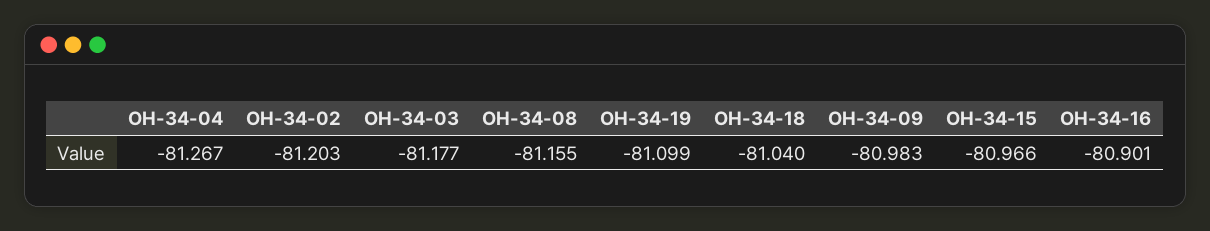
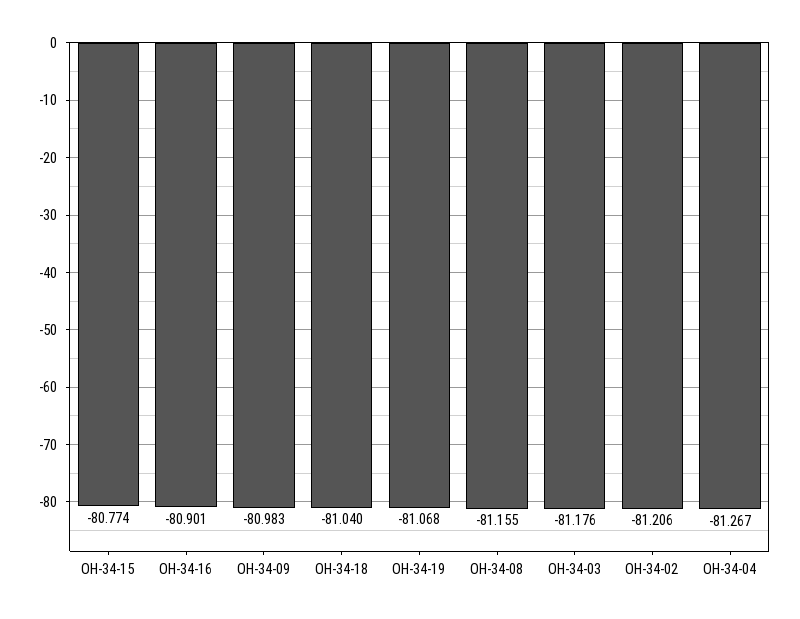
OH-34-02: -81.203 -> -81.206
OH-34-03: -81.177 -> -81.176
OH-34-19: -81.099 -> -81.068
OH-34-15: -80.966 -> -80.774

